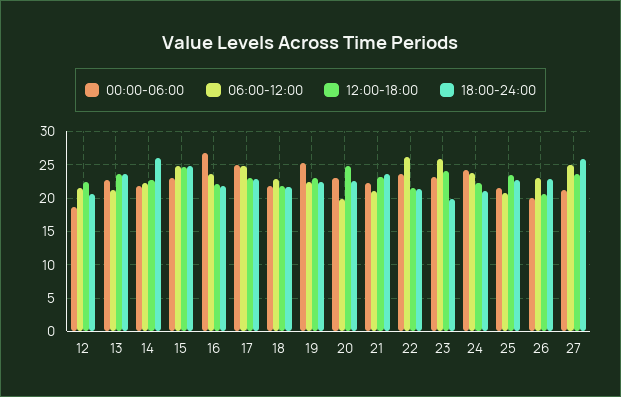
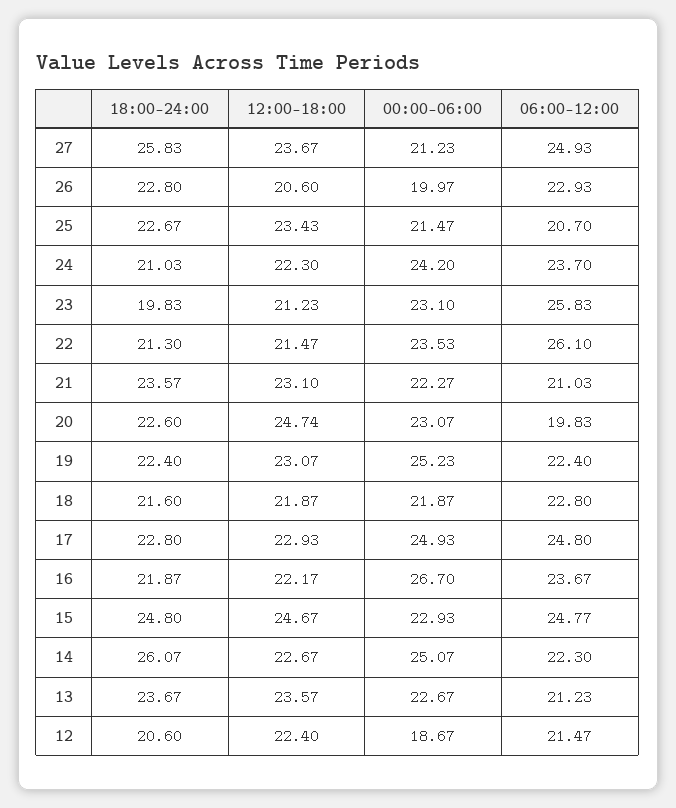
00:00-06:00, 14: 22 -> 25.07
12:00-18:00, 23: 24 -> 21.23

